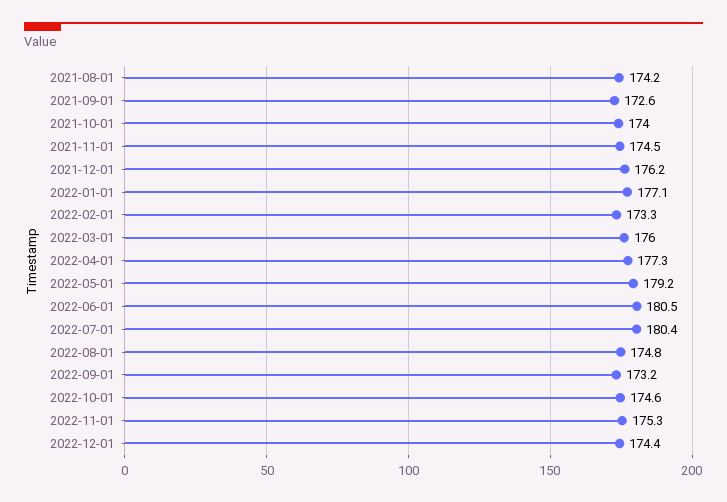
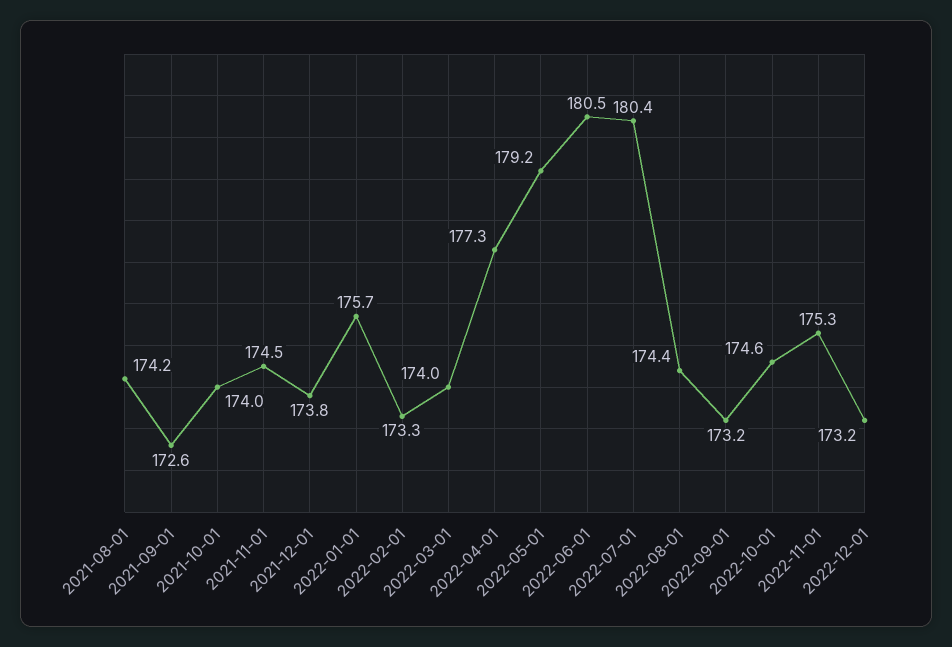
2021-12-01: 176.2 -> 173.8
2022-01-01: 177.1 -> 175.7
2022-03-01: 176 -> 174
2022-08-01: 174.8 -> 174.4
2022-12-01: 174.4 -> 173.2

